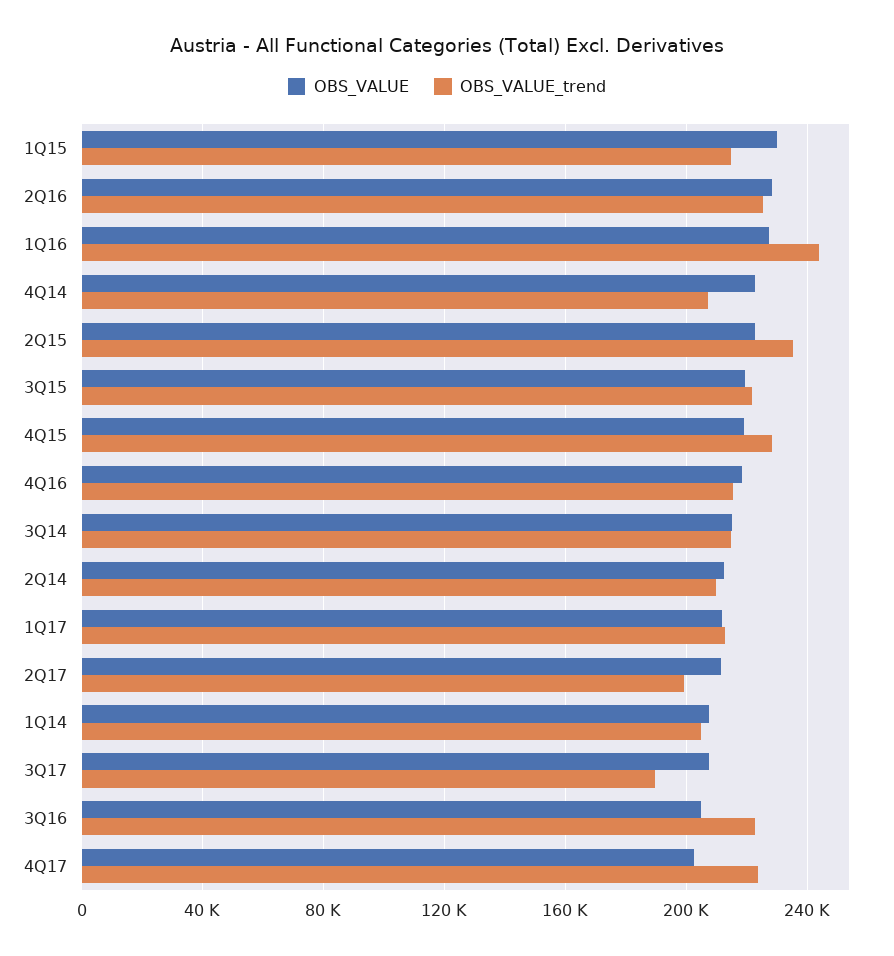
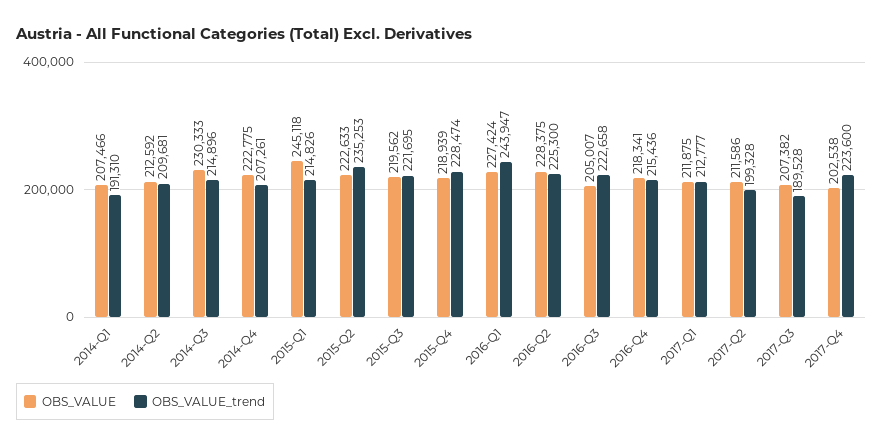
OBS_VALUE, 1Q15: 230000 -> 245118
OBS_VALUE, 3Q14: 215000 -> 230333
OBS_VALUE_trend, 1Q14: 205000 -> 191310

